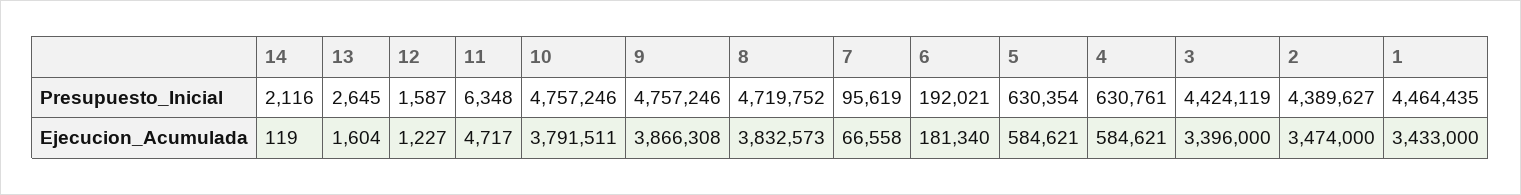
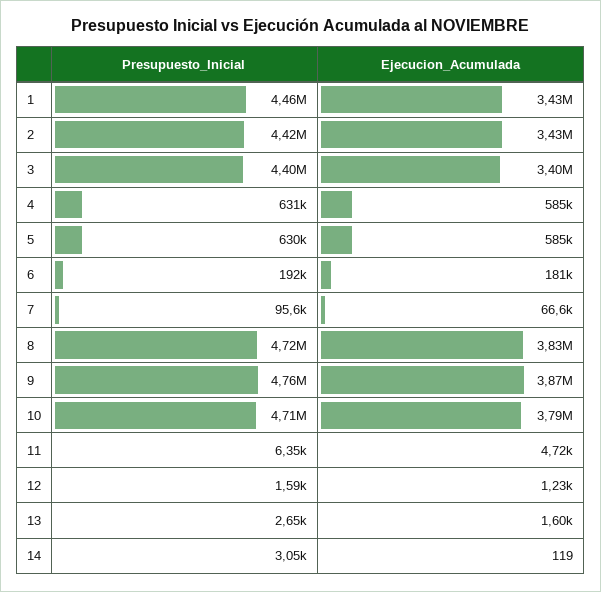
14, Presupuesto_Inicial: 2116 -> 3050
10, Presupuesto_Inicial: 4757246 -> 4710000
3, Presupuesto_Inicial: 4424119 -> 4400000
2, Presupuesto_Inicial: 4389627 -> 4420000
2, Ejecucion_Acumulada: 3474000 -> 3430000

